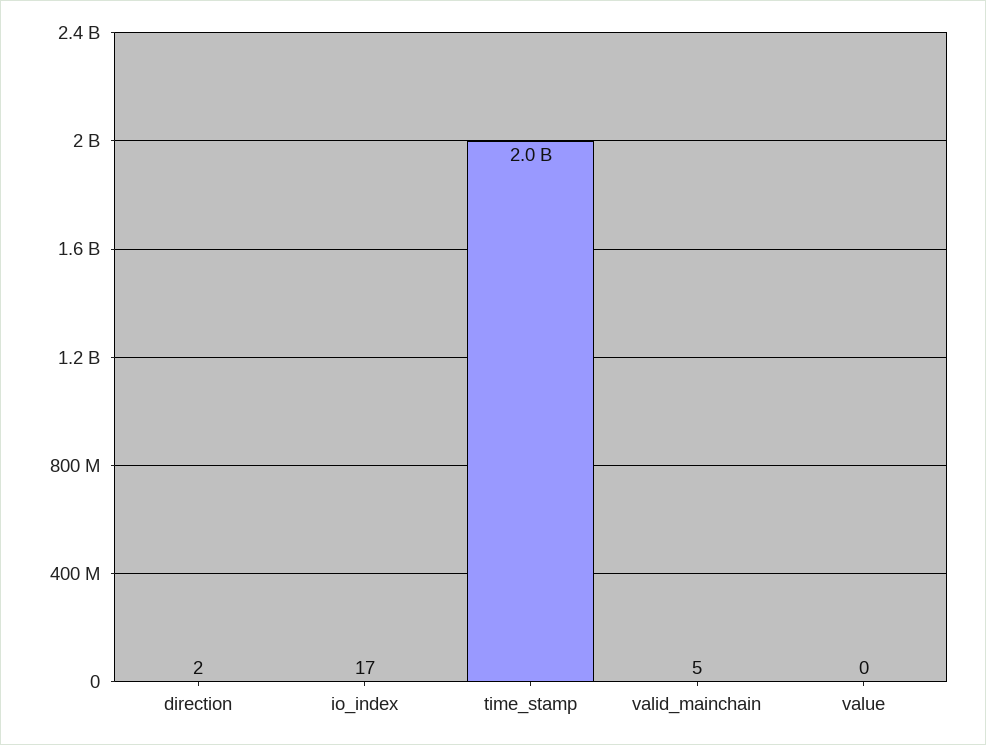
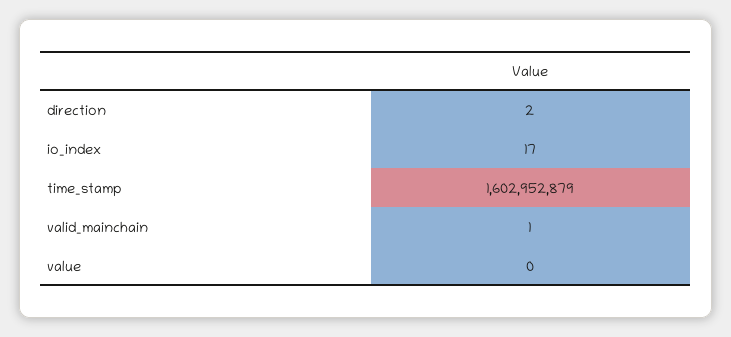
time_stamp: 2000000000 -> 1602952879
valid_mainchain: 5 -> 1

